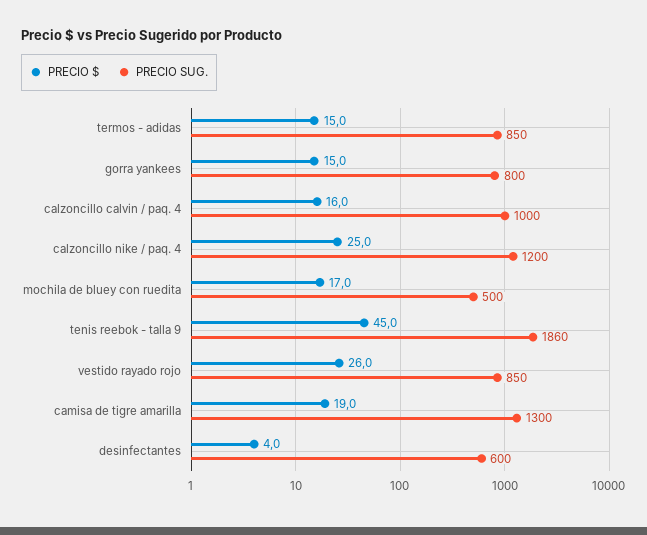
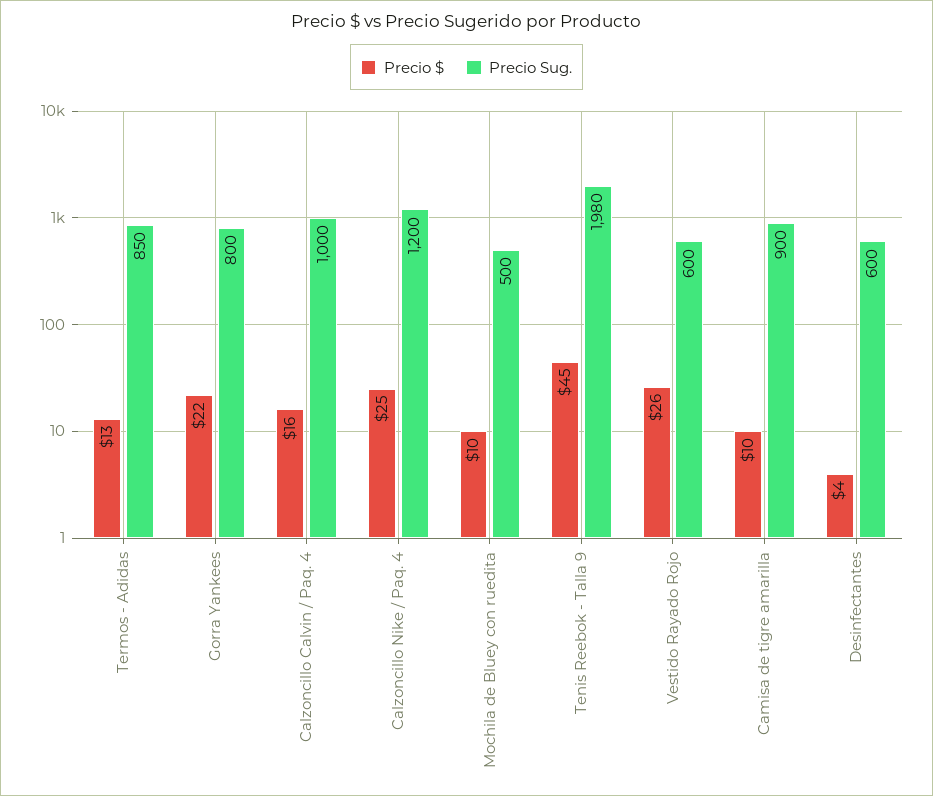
PRECIO $, termos - adidas: 15 -> 13
PRECIO $, gorra yankees: 15 -> 22
PRECIO $, mochila de bluey con ruedita: 17 -> 10
PRECIO SUG., tenis reebok - talla 9: 1860 -> 1980
PRECIO SUG., vestido rayado rojo: 850 -> 600
PRECIO $, camisa de tigre amarilla: 19 -> 10
PRECIO SUG., camisa de tigre amarilla: 1300 -> 900

